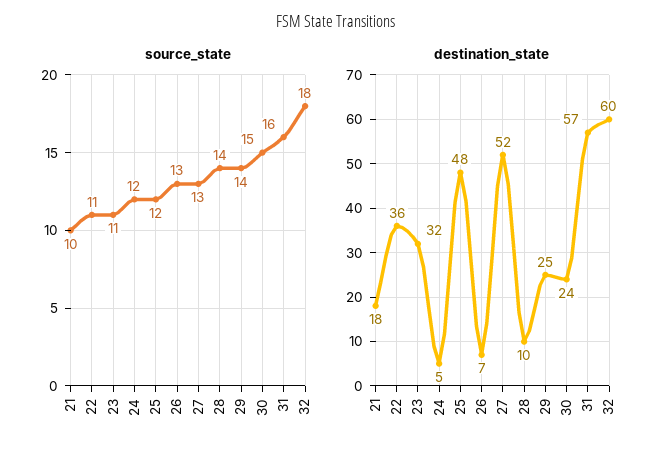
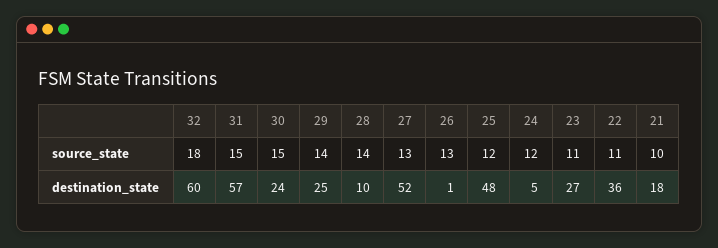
source_state, 31: 16 -> 15
destination_state, 23: 32 -> 27
destination_state, 26: 7 -> 1

